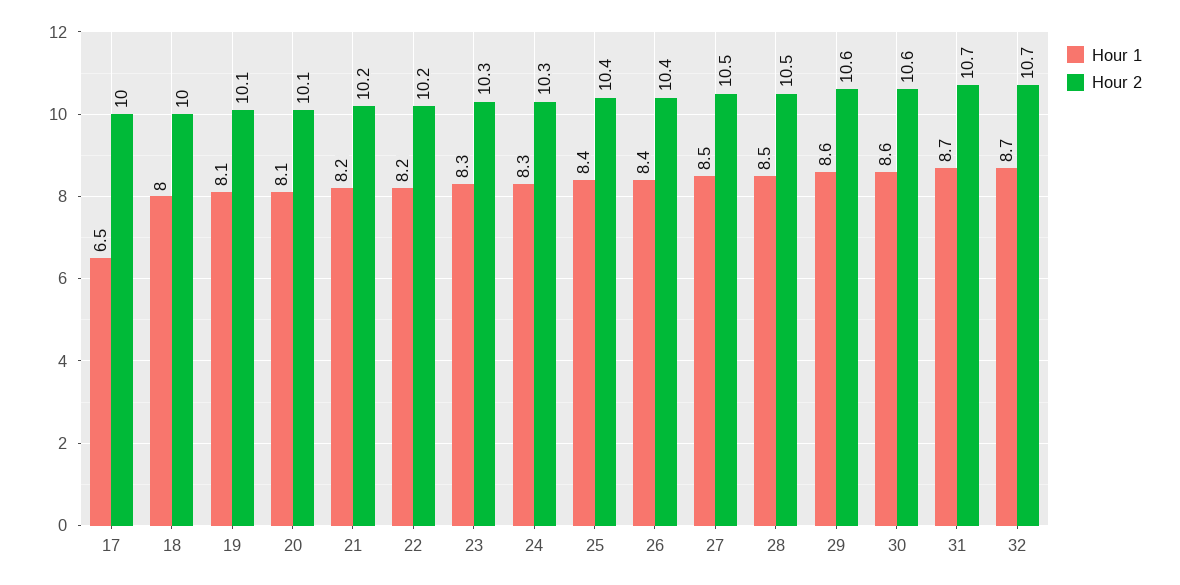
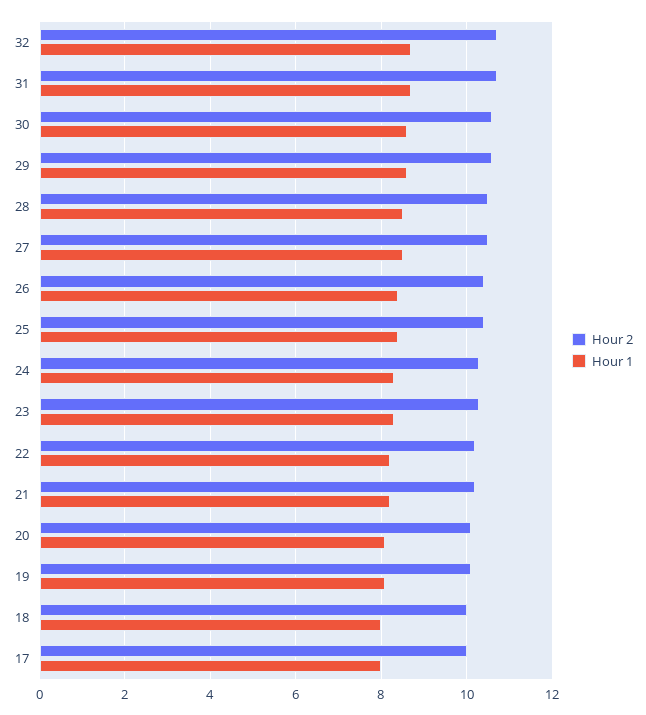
Hour 1, 17: 6.5 -> 8

